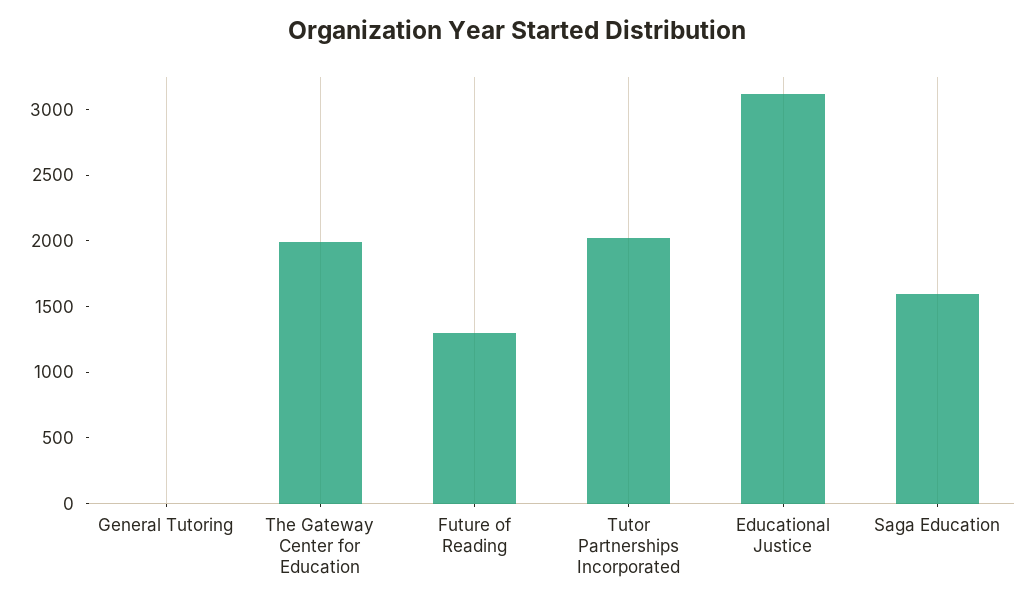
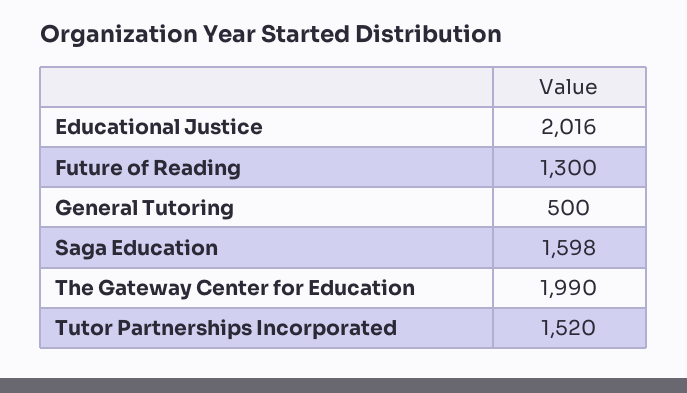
General Tutoring: 0 -> 500
Tutor Partnerships Incorporated: 2000 -> 1520
Educational Justice: 3100 -> 2016

